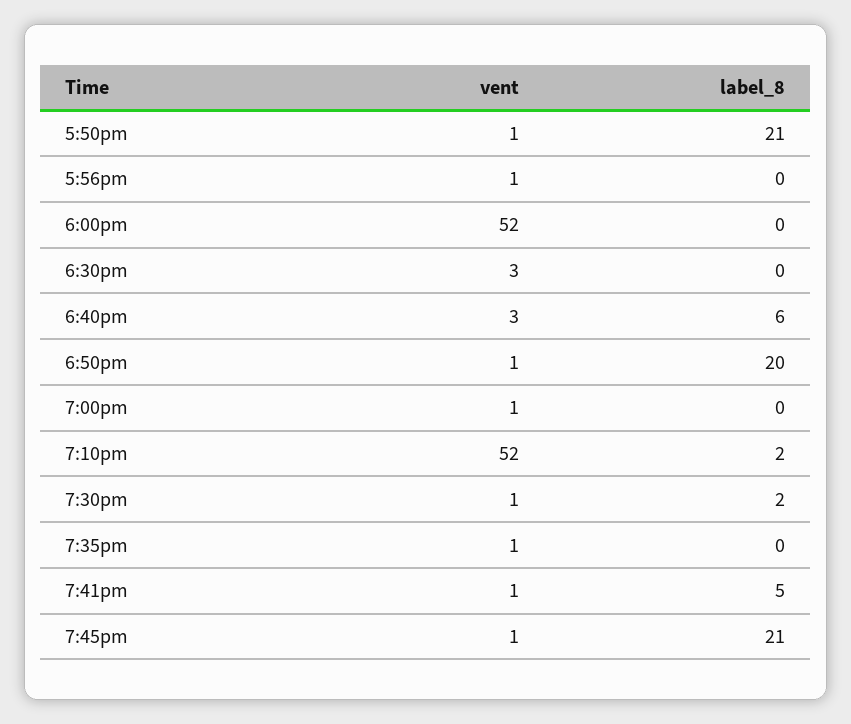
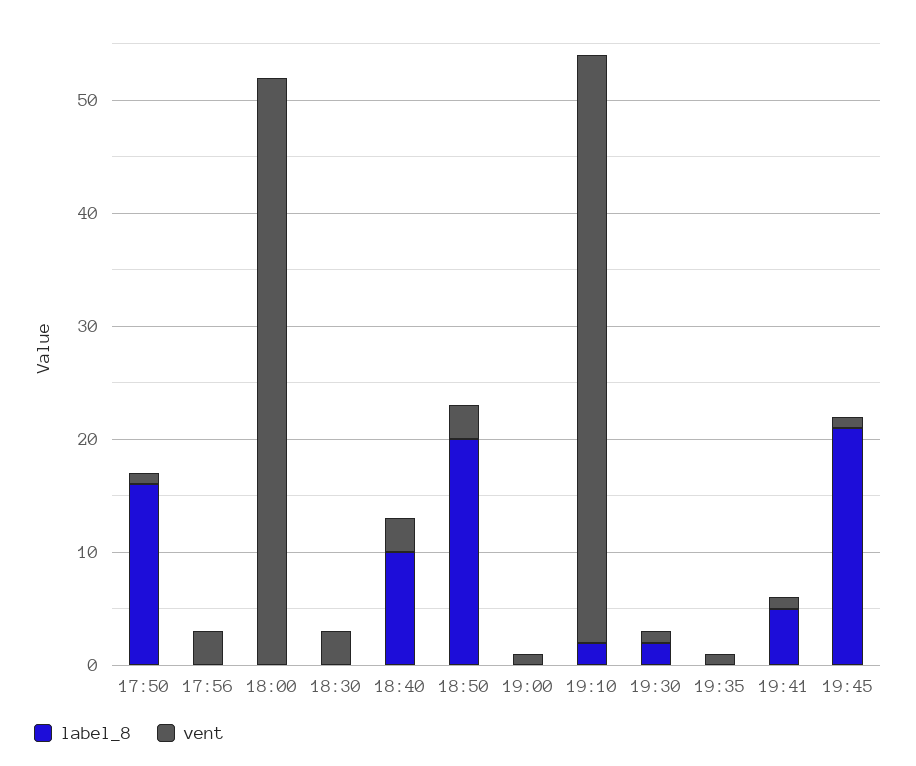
label_8, 5:50pm: 21 -> 16
vent, 5:56pm: 1 -> 3
label_8, 6:40pm: 6 -> 10
vent, 6:50pm: 1 -> 3

